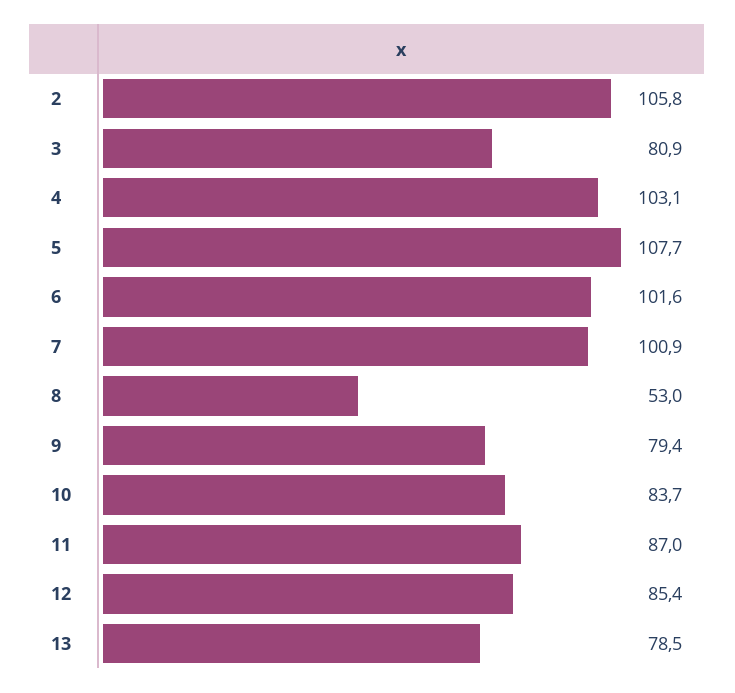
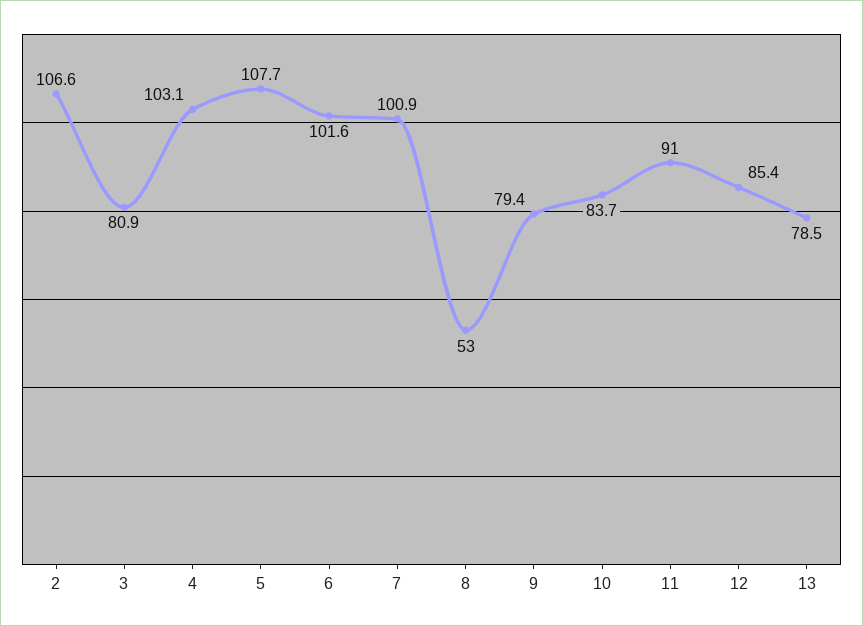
2: 105.8 -> 106.6
11: 87 -> 91

